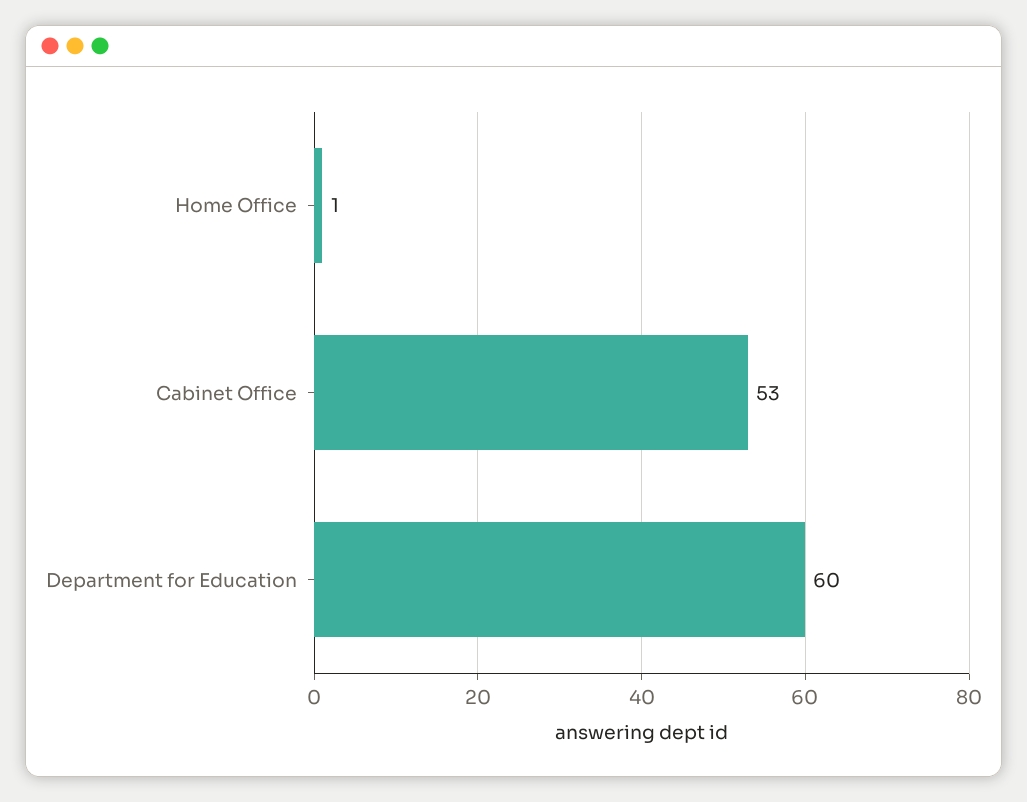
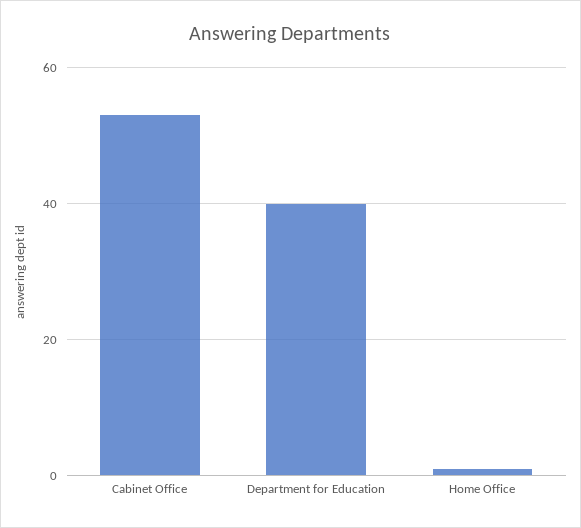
Department for Education: 60 -> 40

